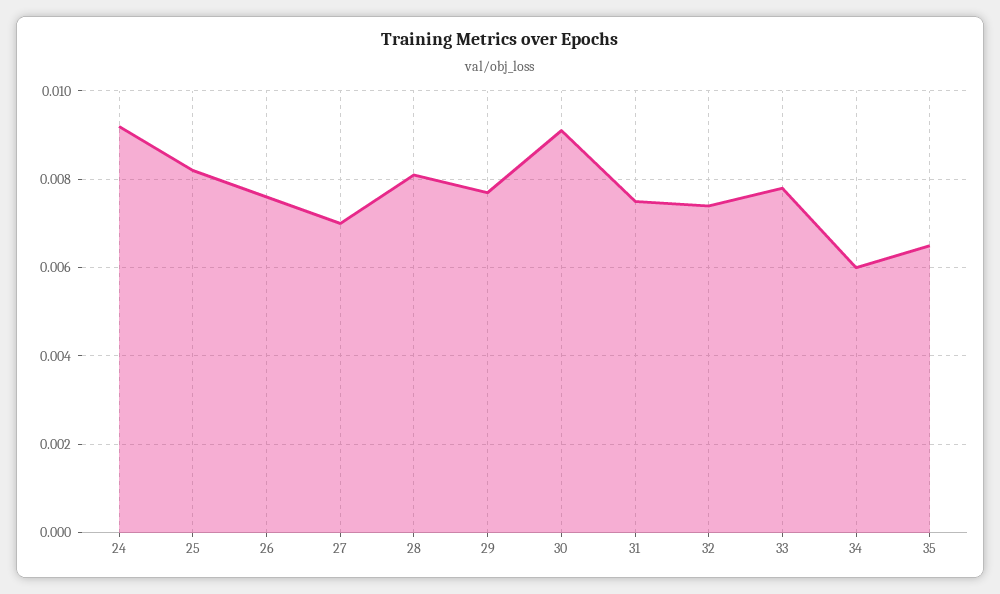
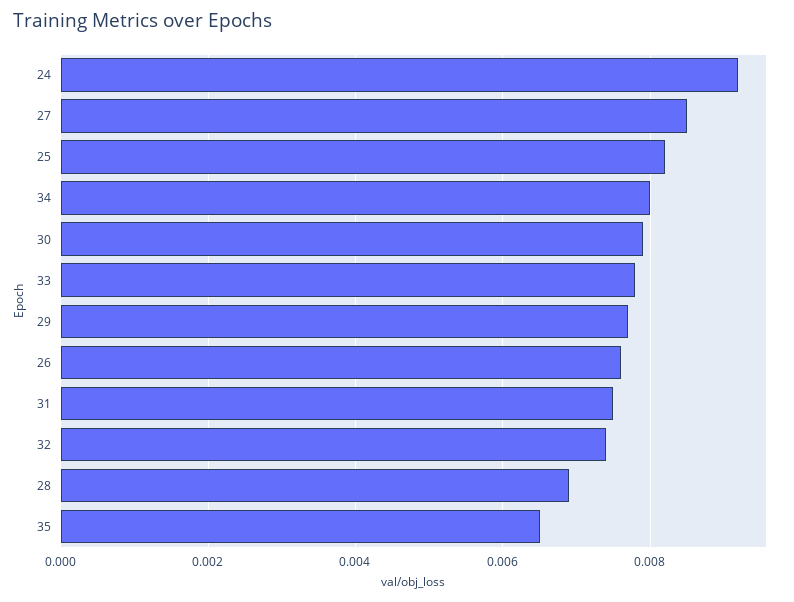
27: 0.007 -> 0.0085
28: 0.008 -> 0.007
30: 0.009 -> 0.008
34: 0.006 -> 0.008

